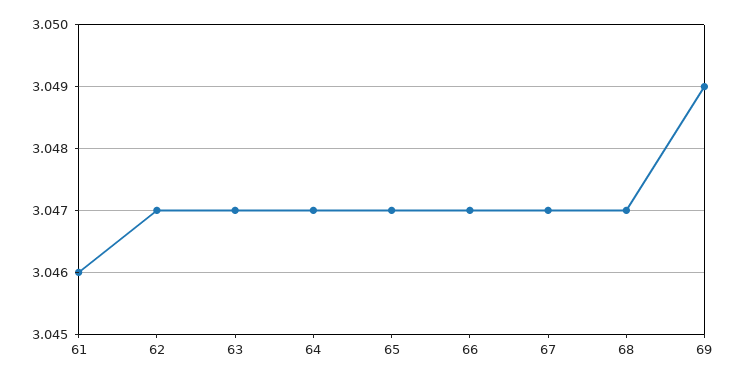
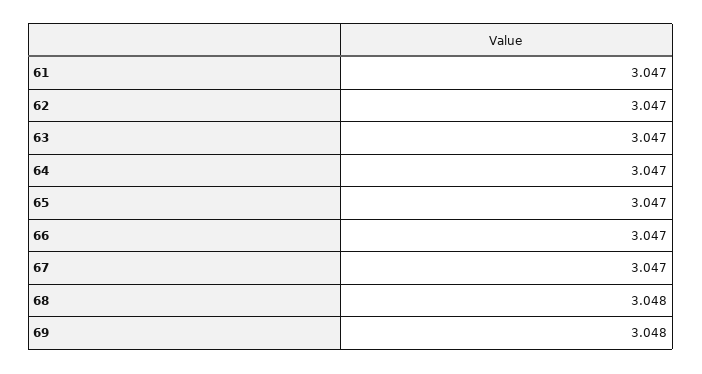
61: 3.046 -> 3.047
68: 3.047 -> 3.048
69: 3.049 -> 3.048

